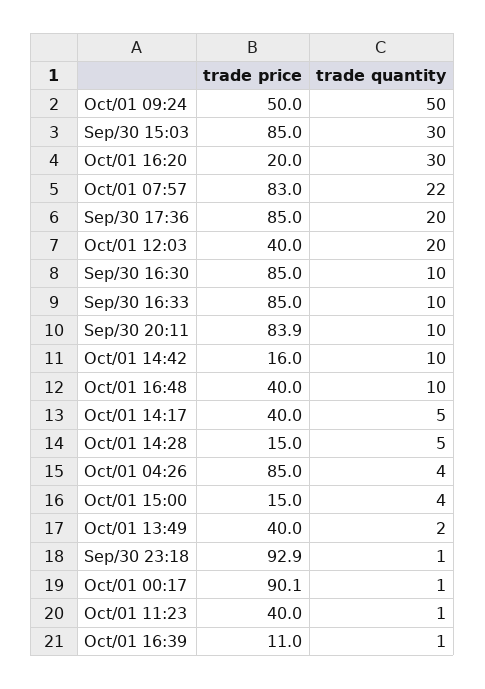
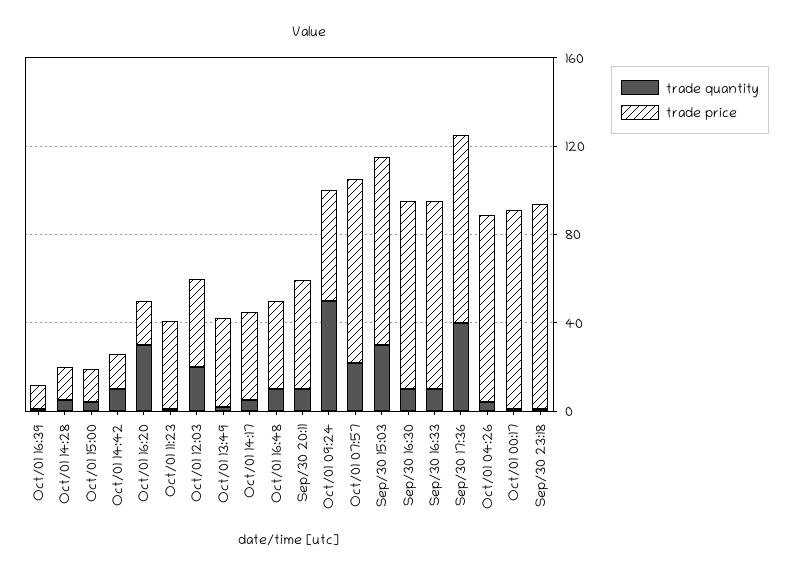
trade quantity, Sep/30 17:36: 20 -> 40
trade price, Sep/30 20:11: 83.9 -> 50

